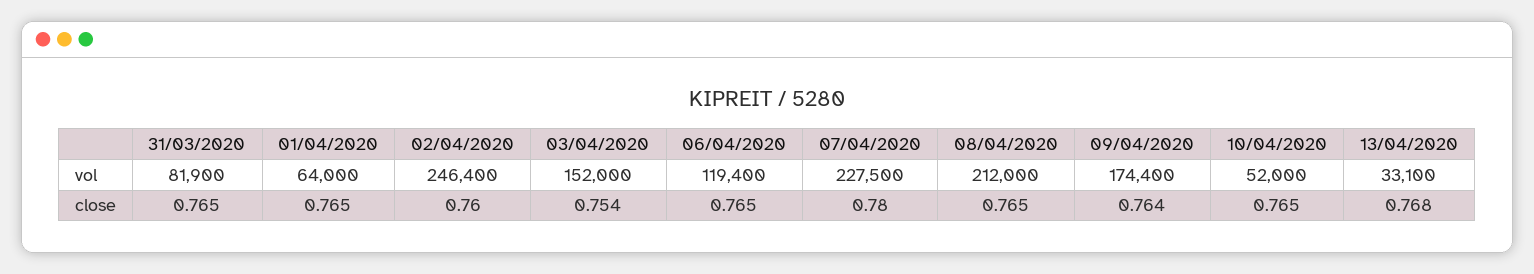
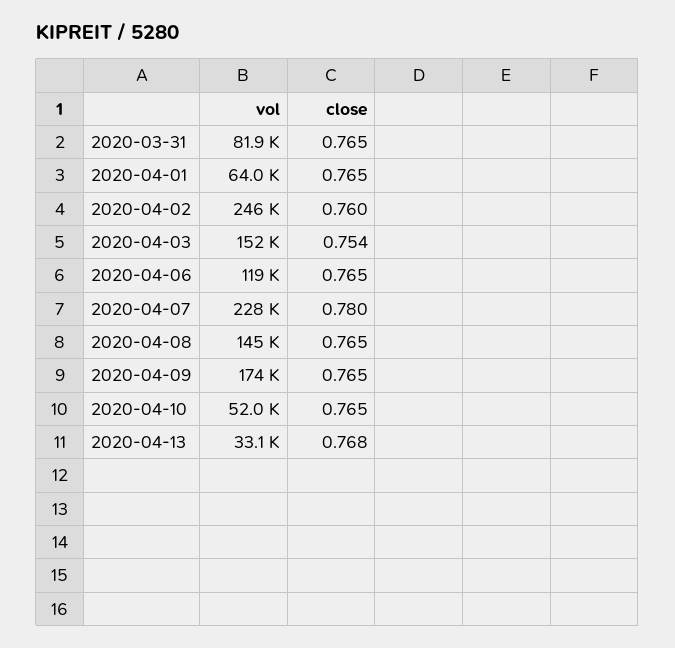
08/04/2020, vol: 212000 -> 145000
09/04/2020, close: 0.764 -> 0.765

